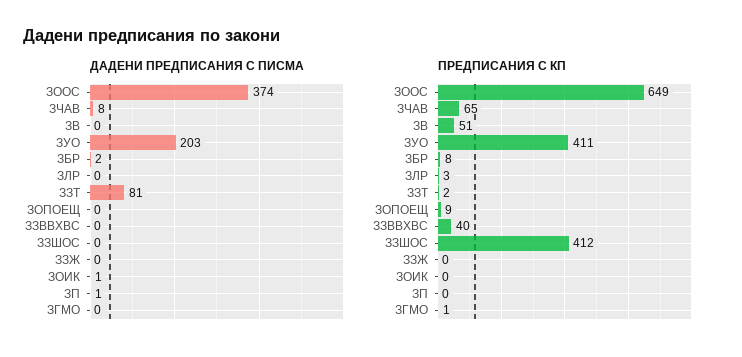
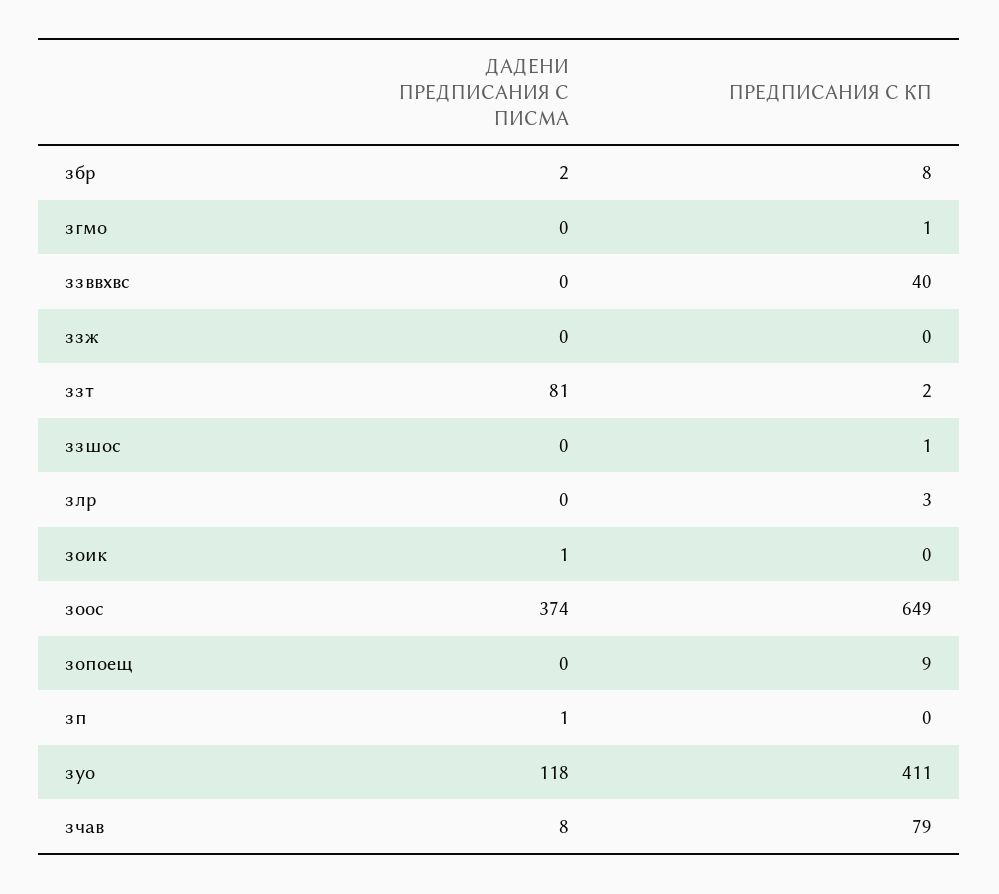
ДАДЕНИ ПРЕДПИСАНИЯ С ПИСМА, ЗВ: 0 -> none
ДАДЕНИ ПРЕДПИСАНИЯ С ПИСМА, ЗУО: 203 -> 118
ПРЕДПИСАНИЯ С КП, ЗЧАВ: 65 -> 79
ПРЕДПИСАНИЯ С КП, ЗВ: 51 -> none
ПРЕДПИСАНИЯ С КП, ЗЗШОС: 412 -> 1

